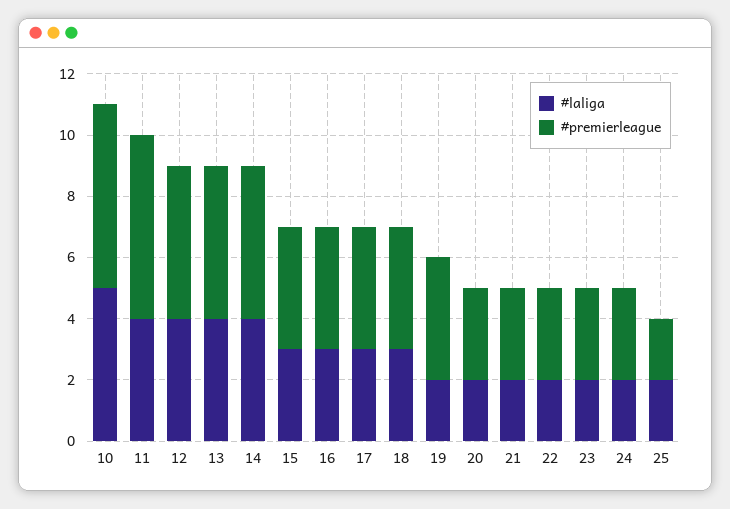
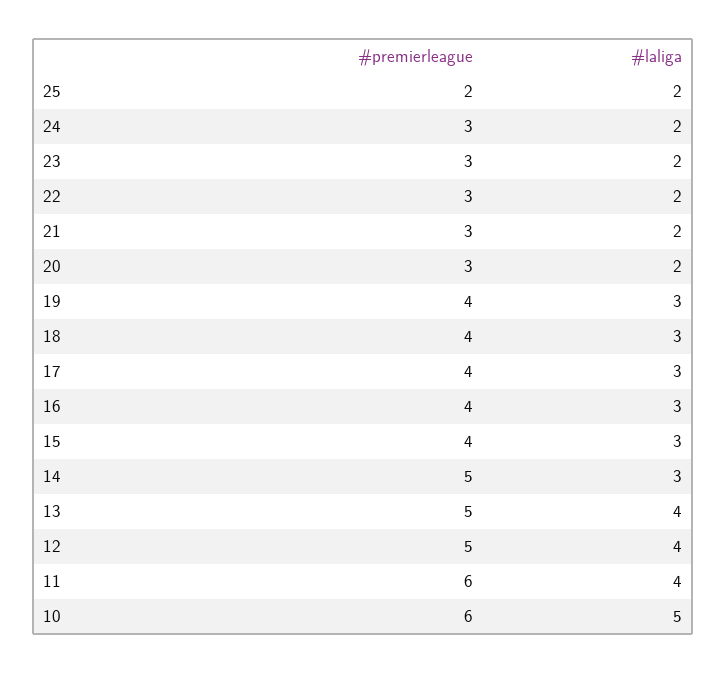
#laliga, 14: 4 -> 3
#laliga, 19: 2 -> 3

